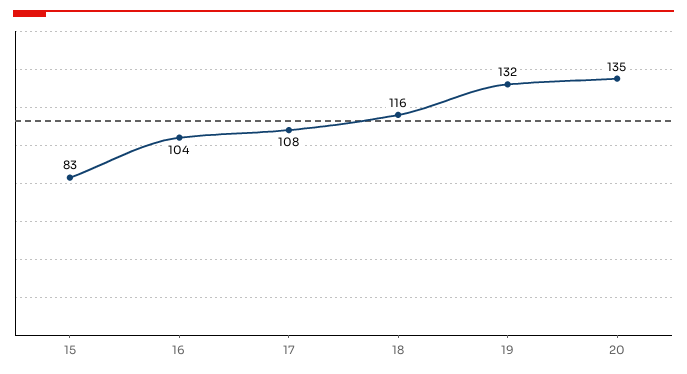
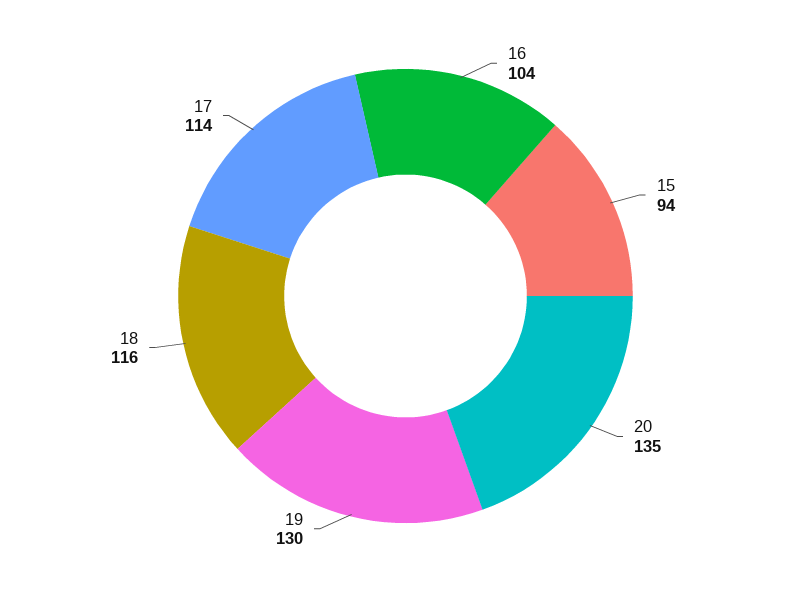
15: 83 -> 94
17: 108 -> 114
19: 132 -> 130

